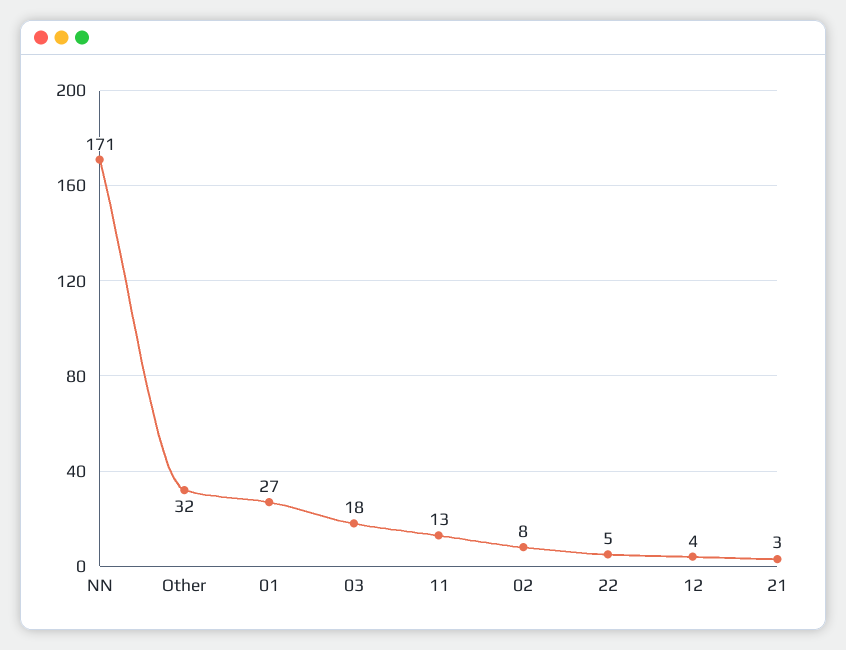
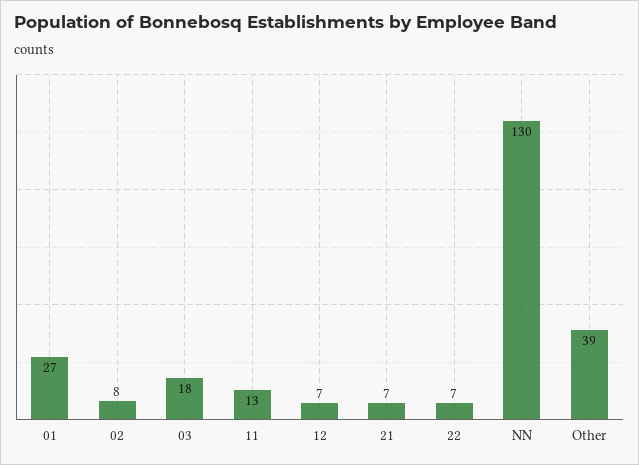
NN: 171 -> 130
Other: 32 -> 39
22: 5 -> 7
12: 4 -> 7
21: 3 -> 7

